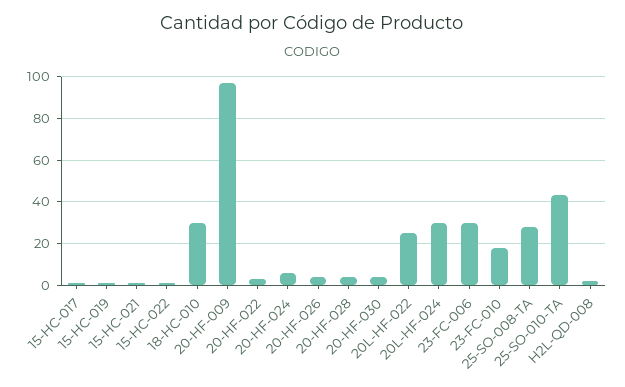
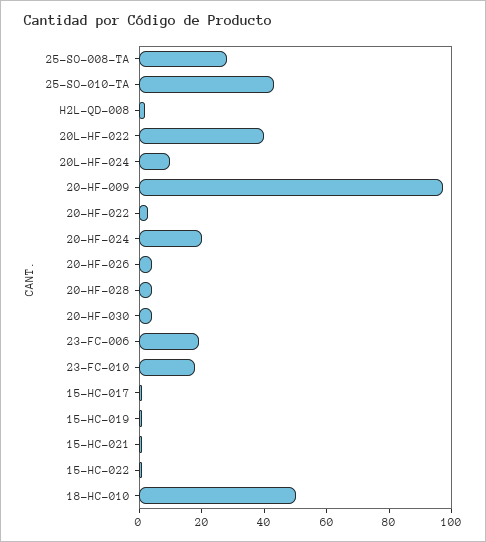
18-HC-010: 30 -> 50
20-HF-024: 5 -> 20
20L-HF-022: 25 -> 40
20L-HF-024: 30 -> 10
23-FC-006: 30 -> 20

